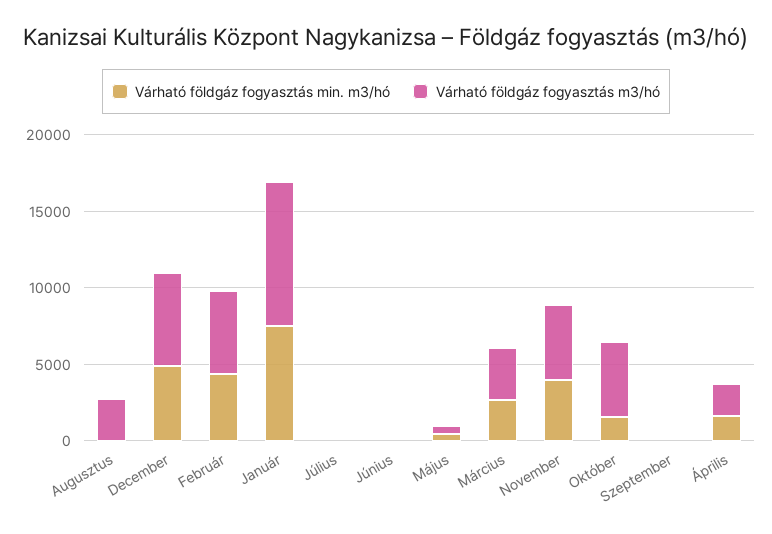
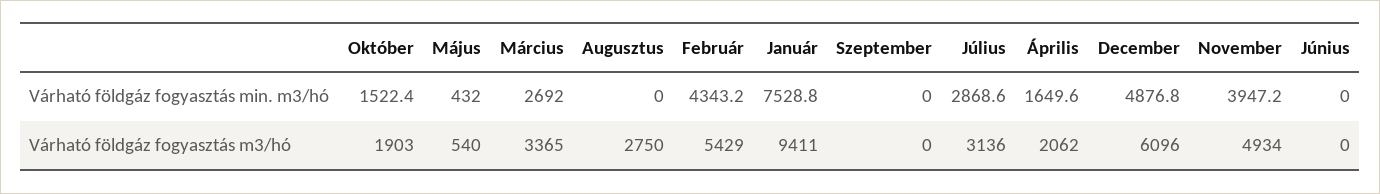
Várható földgáz fogyasztás min. m3/hó, Július: 0 -> 2868.6
Várható földgáz fogyasztás m3/hó, Július: 0 -> 3136
Várható földgáz fogyasztás m3/hó, Október: 5000 -> 1903

